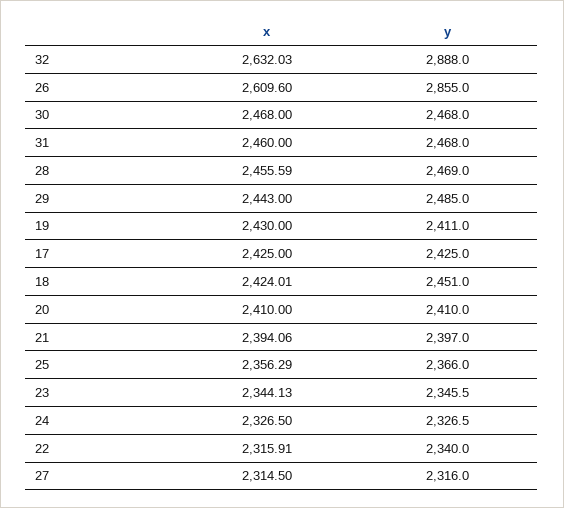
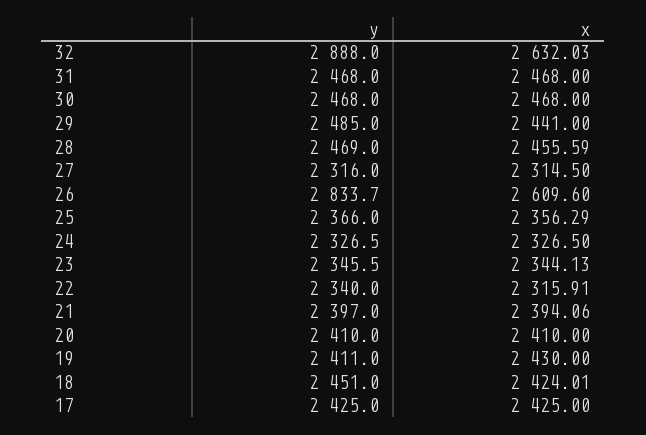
y, 26: 2855 -> 2833.7
x, 31: 2460 -> 2468
x, 29: 2443 -> 2441

